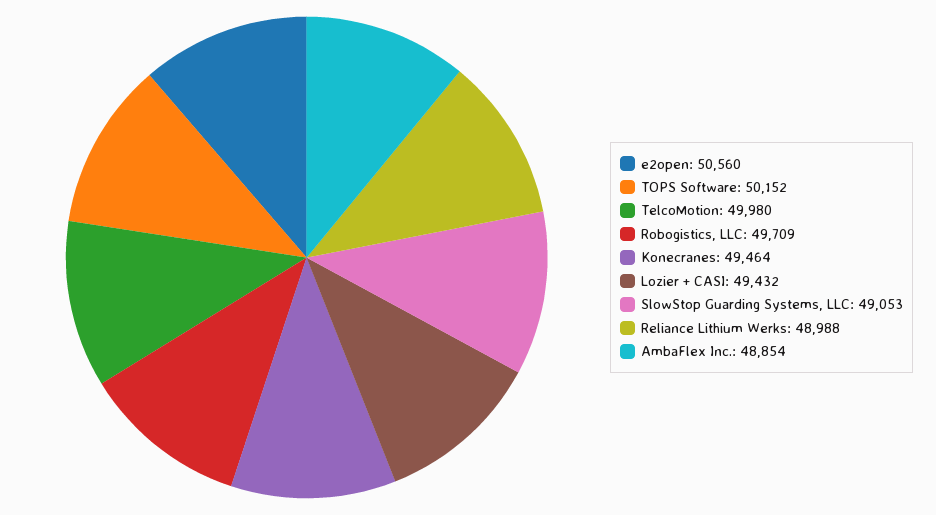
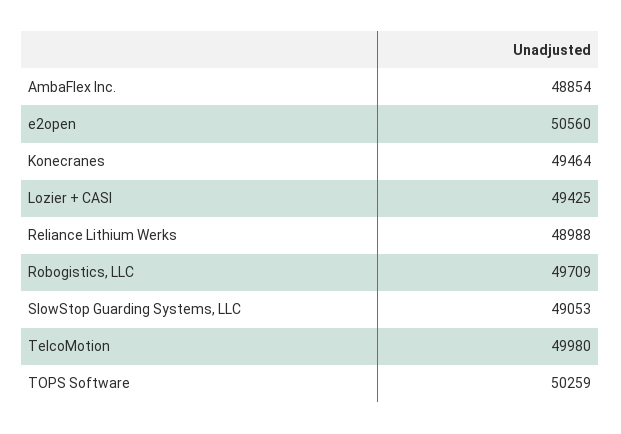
TOPS Software: 50152 -> 50259
Lozier + CASI: 49432 -> 49425

